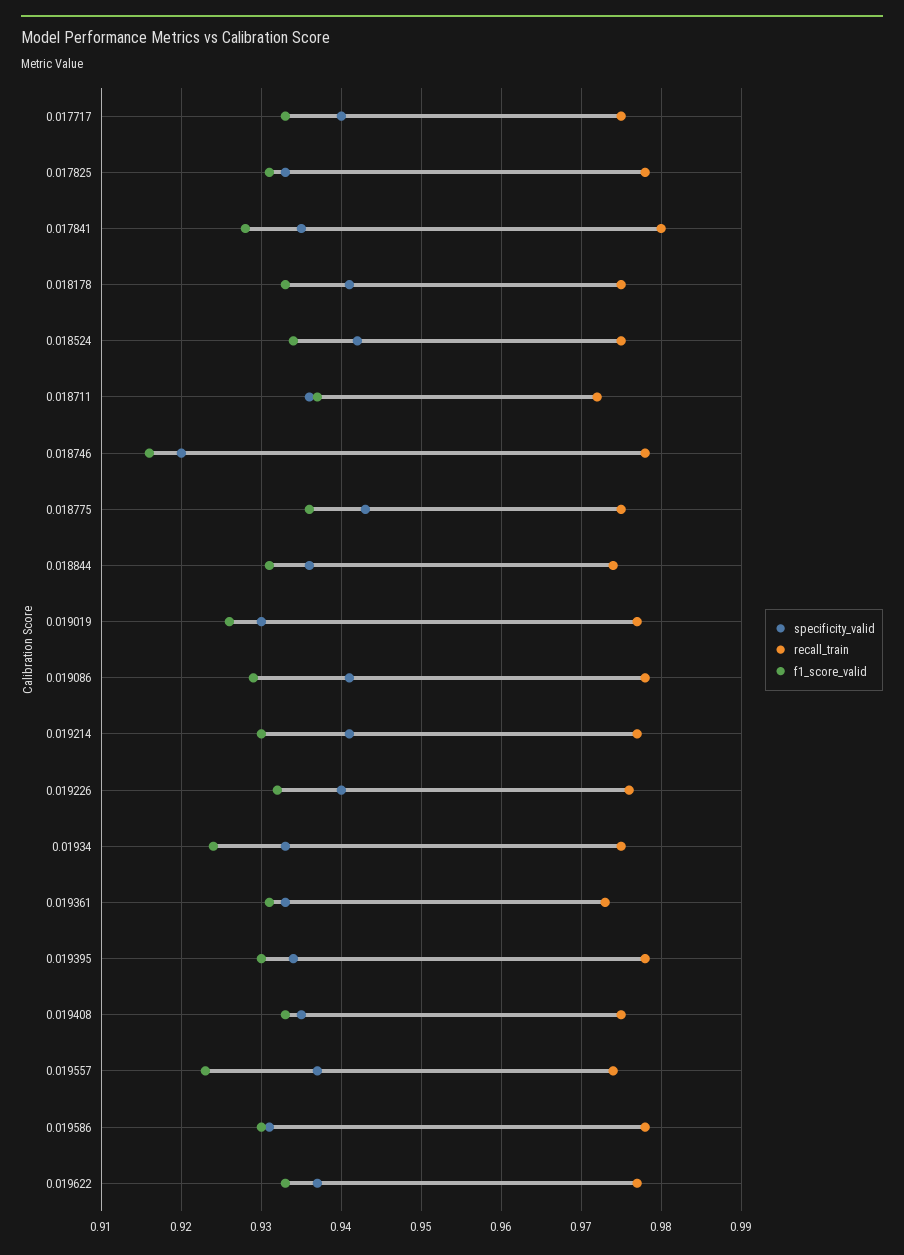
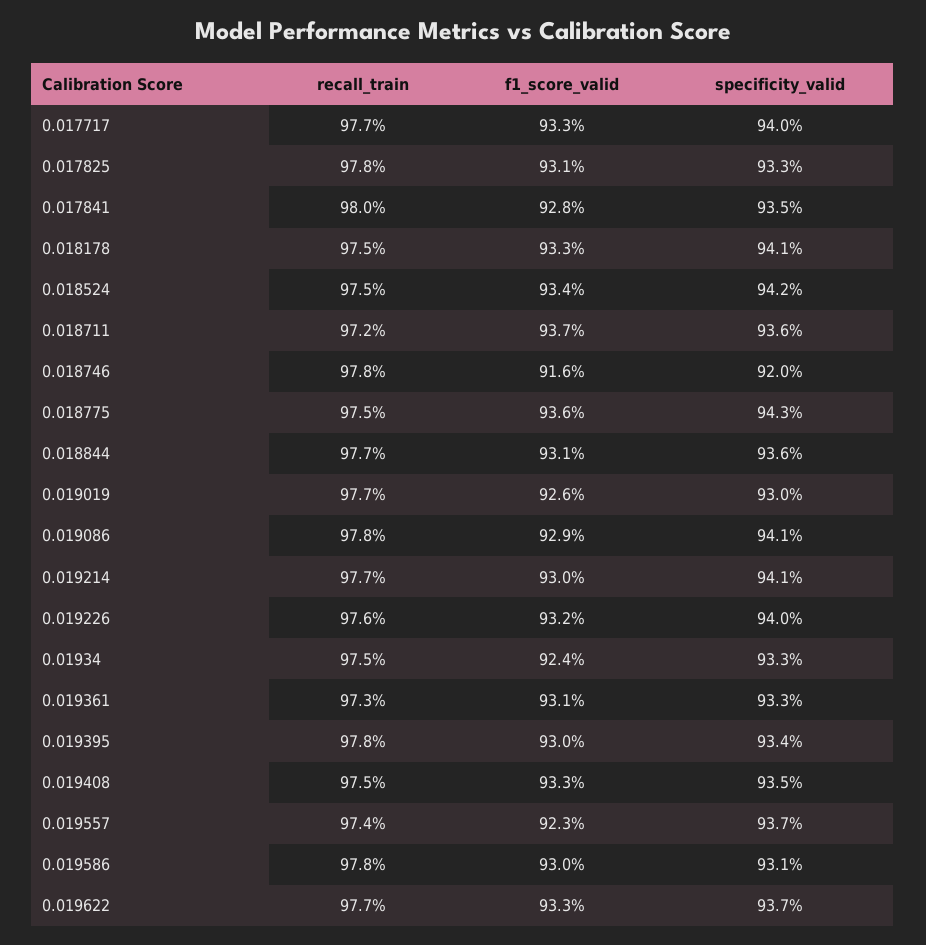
recall_train, 0.017717: 0.975 -> 0.977
recall_train, 0.018844: 0.974 -> 0.977

